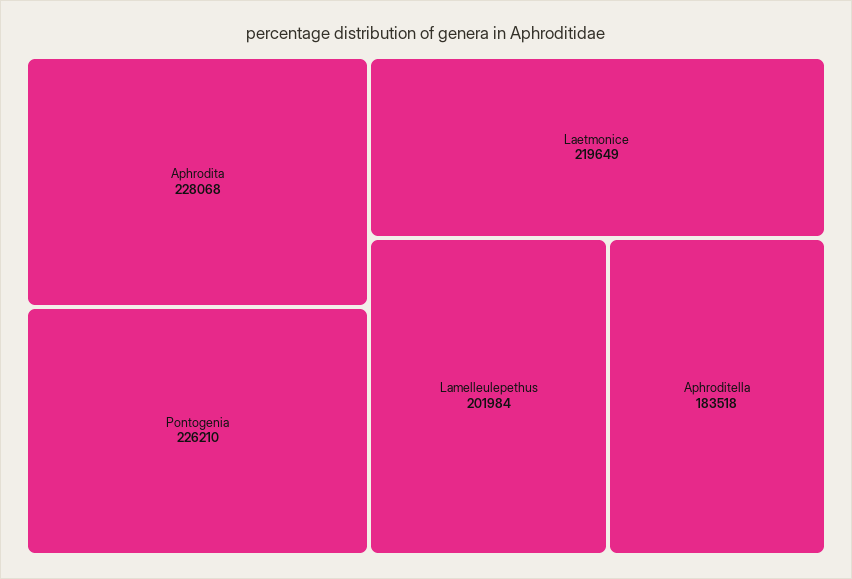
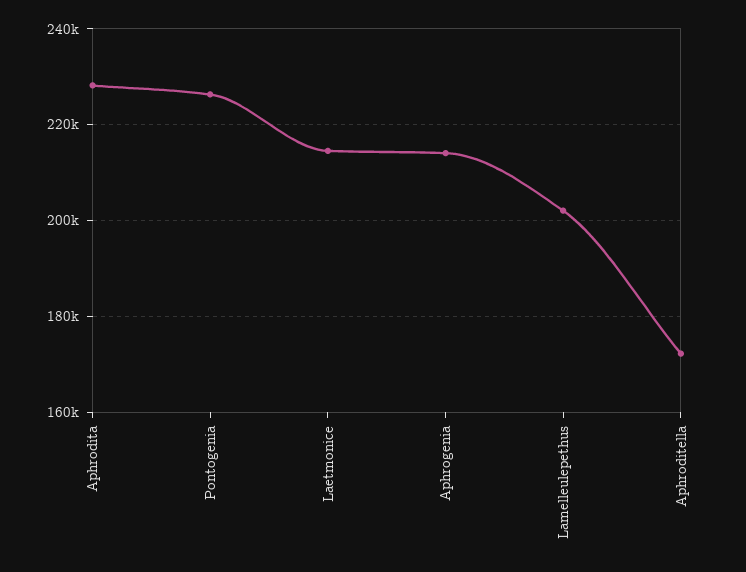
Laetmonice: 219649 -> 214000
Aphroditella: 183518 -> 172000
Aphrogenia: none -> 214000

